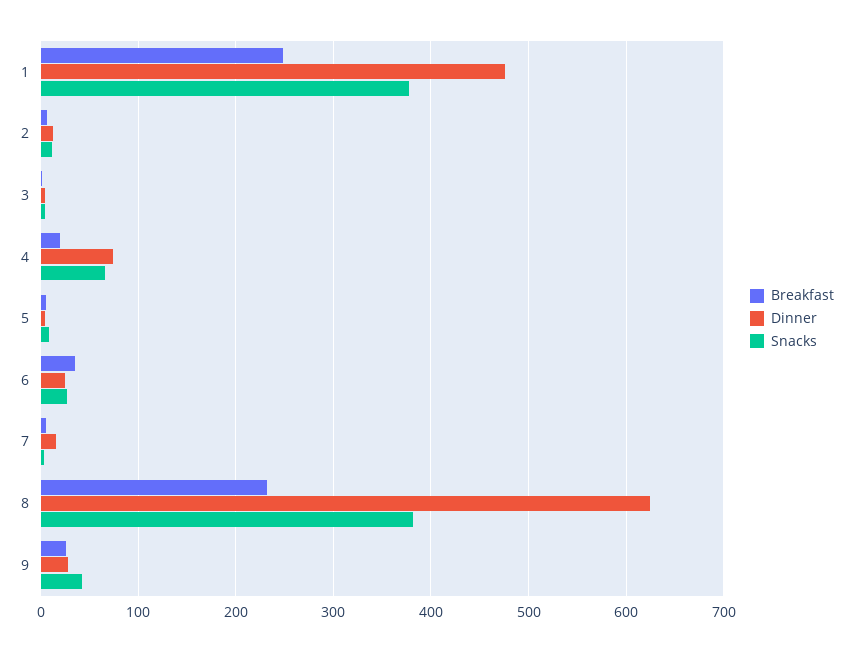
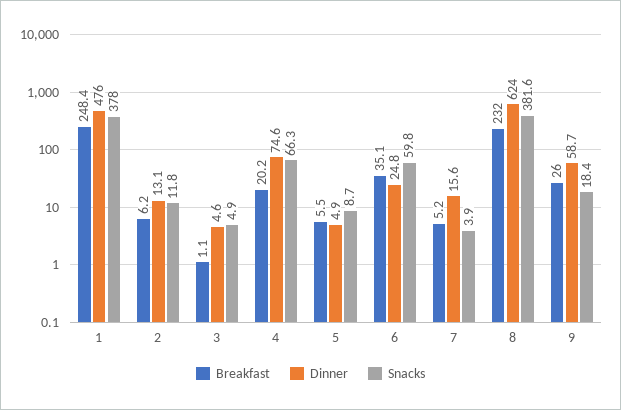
Snacks, 6: 30 -> 59.8
Dinner, 9: 30 -> 58.7
Snacks, 9: 40 -> 18.4

